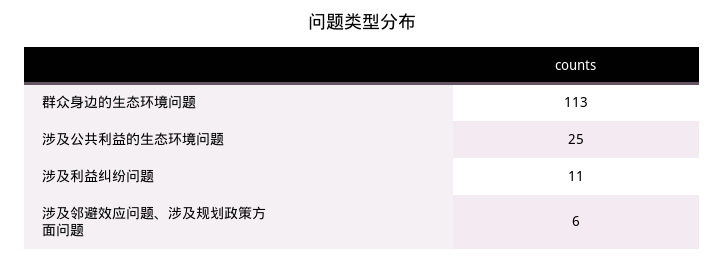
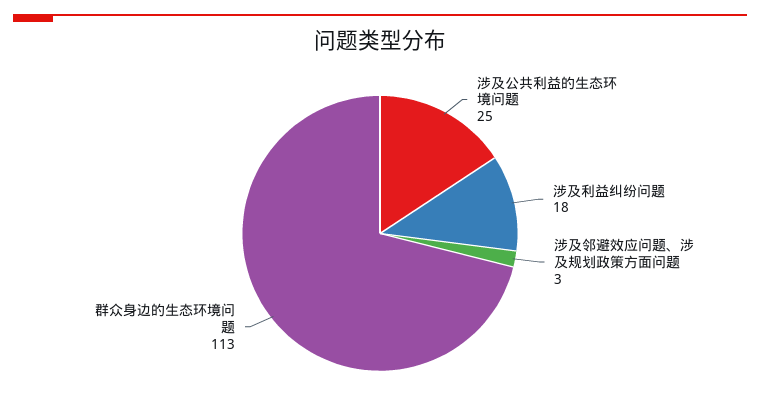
涉及利益纠纷问题: 11 -> 18
涉及邻避效应问题、涉及规划政策方面问题: 6 -> 3

